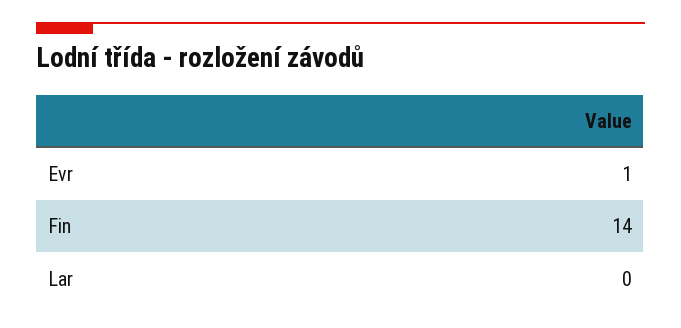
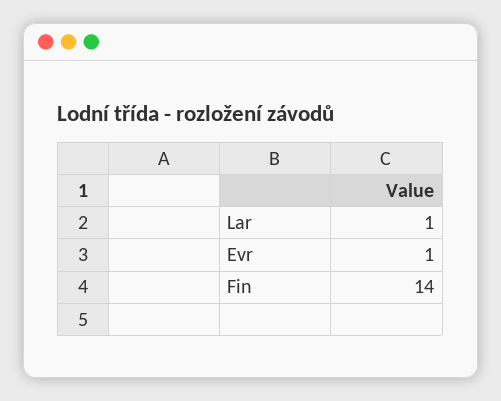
Lar: 0 -> 1

